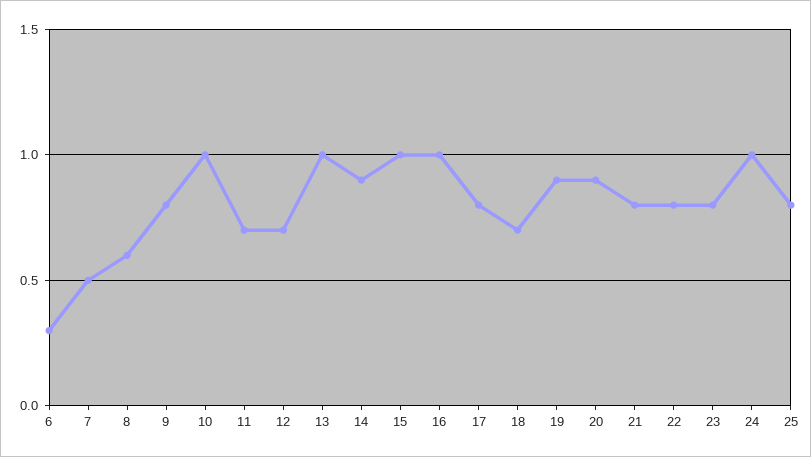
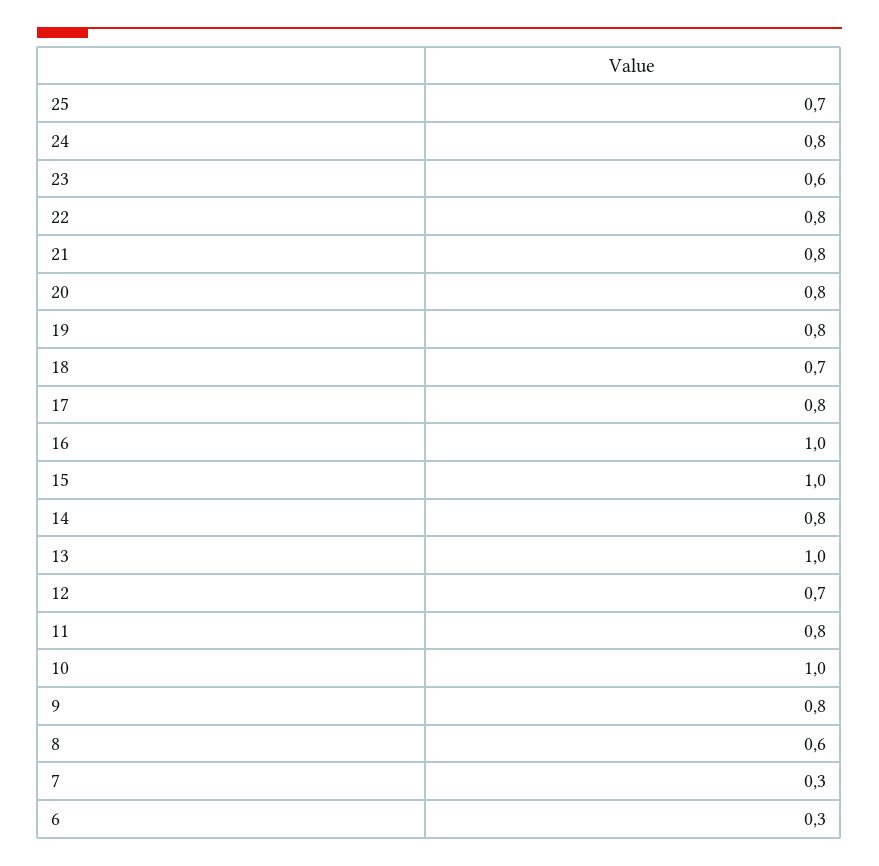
7: 0.5 -> 0.3
11: 0.7 -> 0.8
14: 0.9 -> 0.8
19: 0.9 -> 0.8
20: 0.9 -> 0.8
23: 0.8 -> 0.6
24: 1 -> 0.8
25: 0.8 -> 0.7

